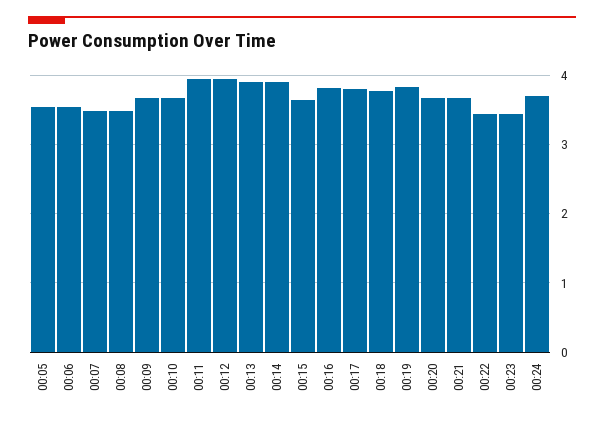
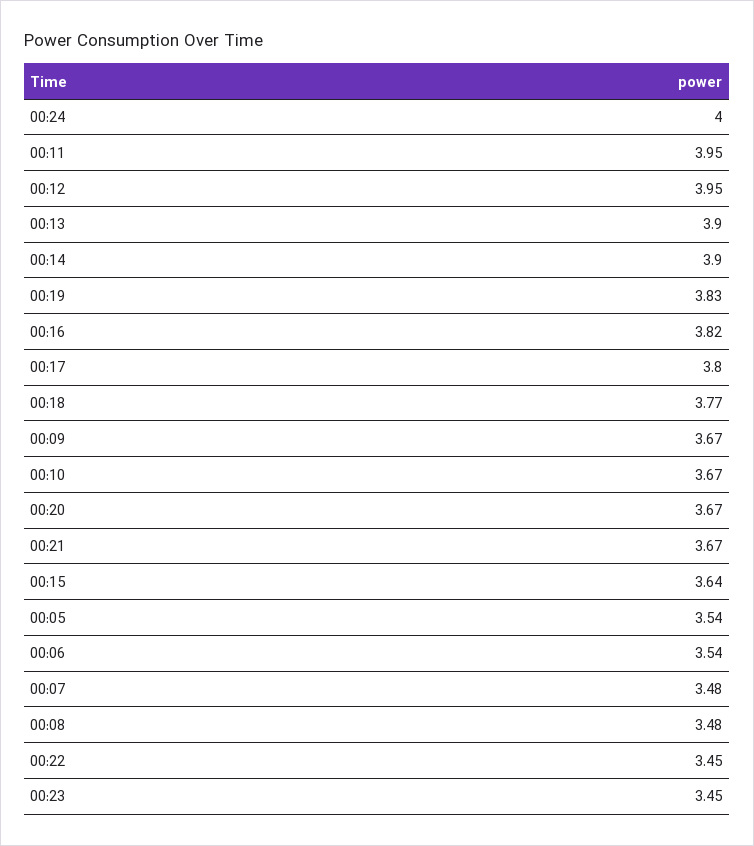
00:24: 3.7 -> 4

